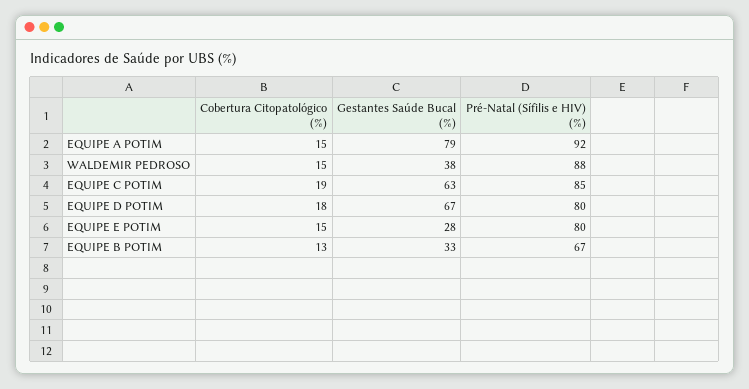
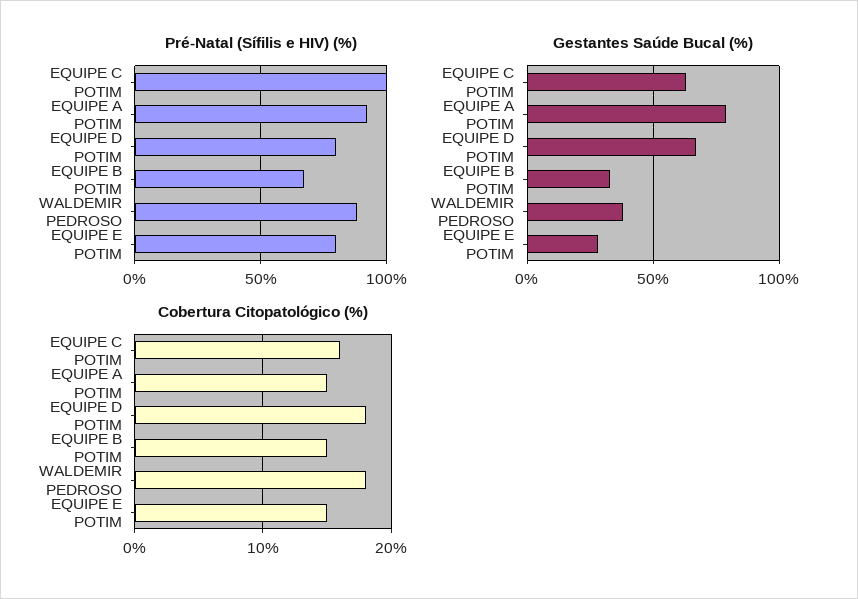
Cobertura Citopatológico (%), WALDEMIR PEDROSO: 15 -> 18
Cobertura Citopatológico (%), EQUIPE C POTIM: 19 -> 16
Pré-Natal (Sífilis e HIV) (%), EQUIPE C POTIM: 85 -> 100
Cobertura Citopatológico (%), EQUIPE B POTIM: 13 -> 15

